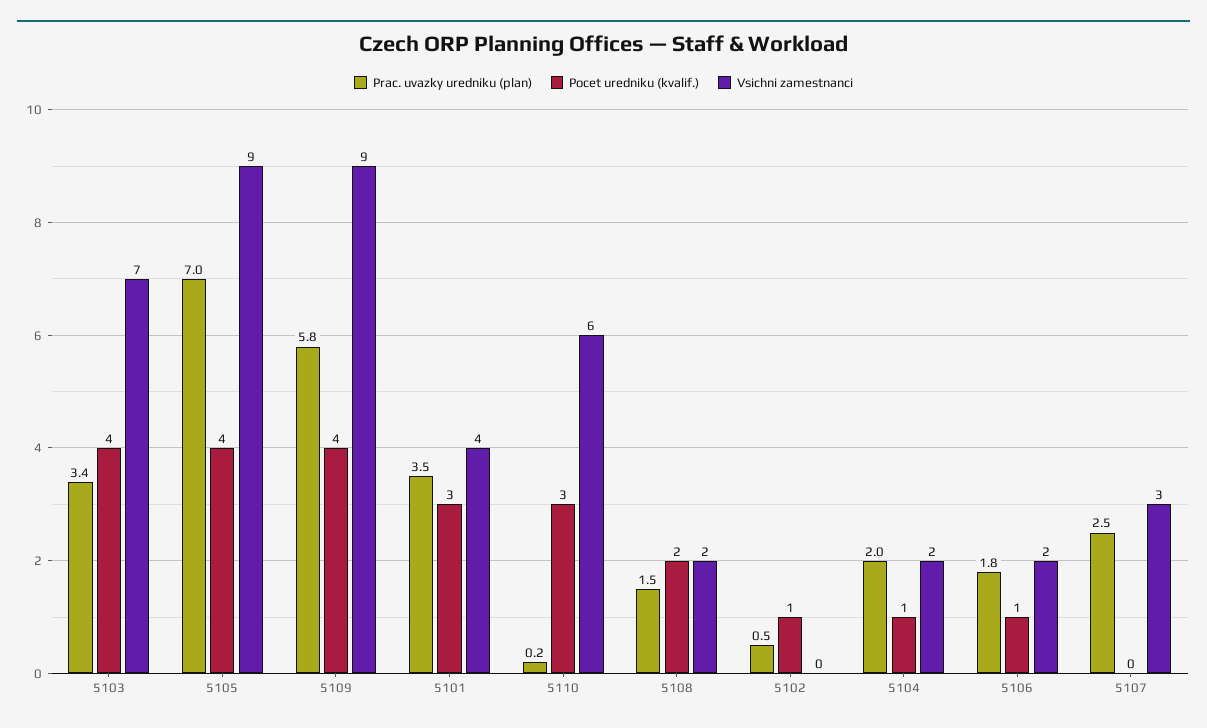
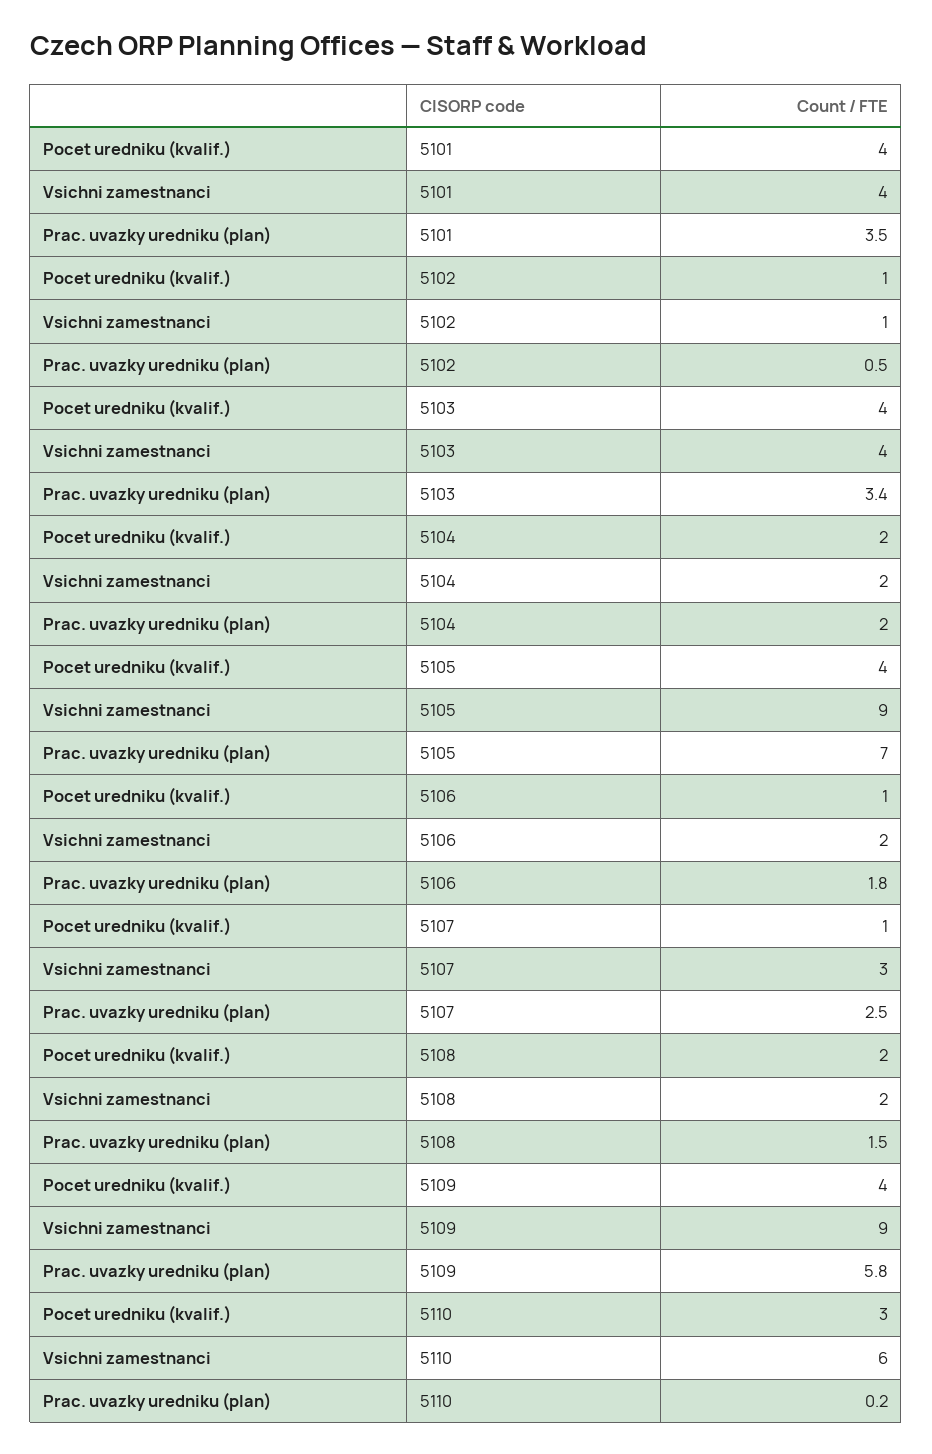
Vsichni zamestnanci, 5103: 7 -> 4
Pocet uredniku (kvalif.), 5101: 3 -> 4
Vsichni zamestnanci, 5102: 0 -> 1
Pocet uredniku (kvalif.), 5104: 1 -> 2
Pocet uredniku (kvalif.), 5107: 0 -> 1

